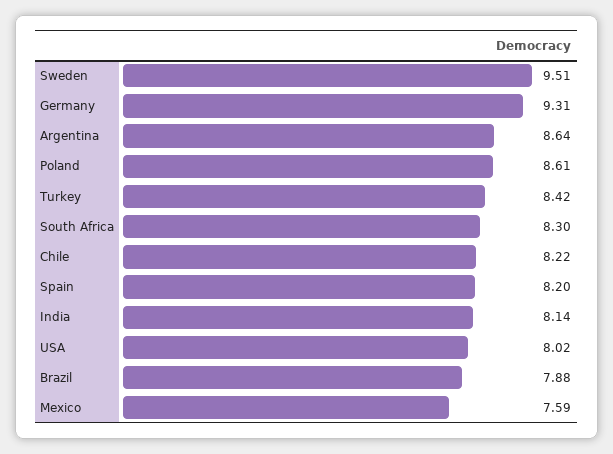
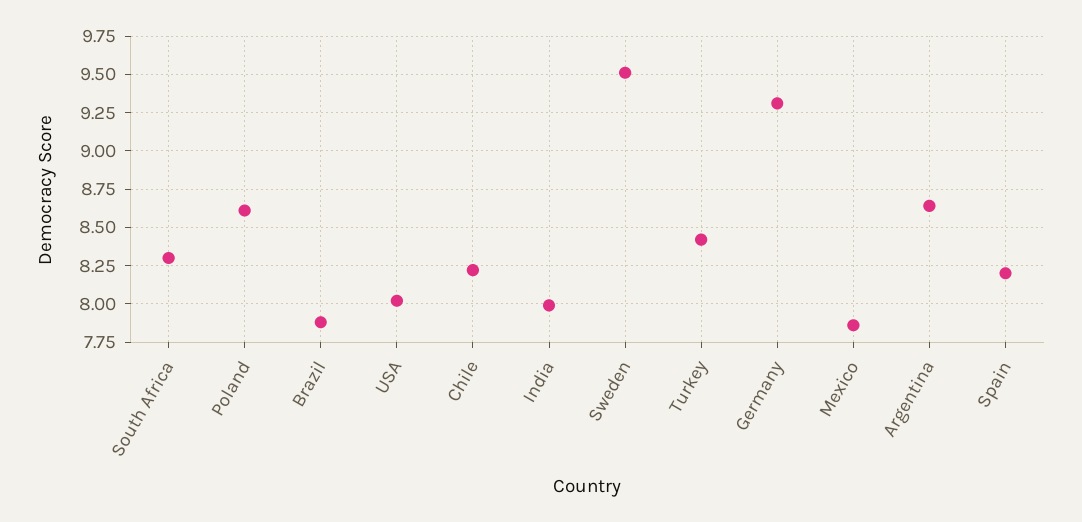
India: 8.14 -> 8
Mexico: 7.59 -> 7.85

